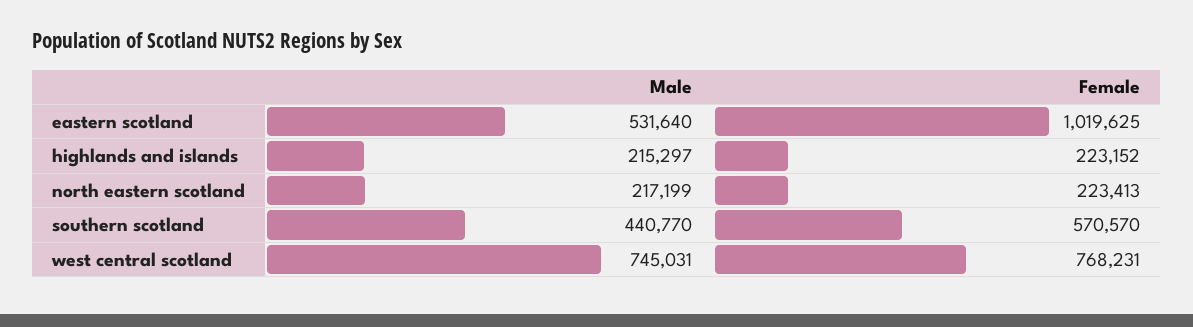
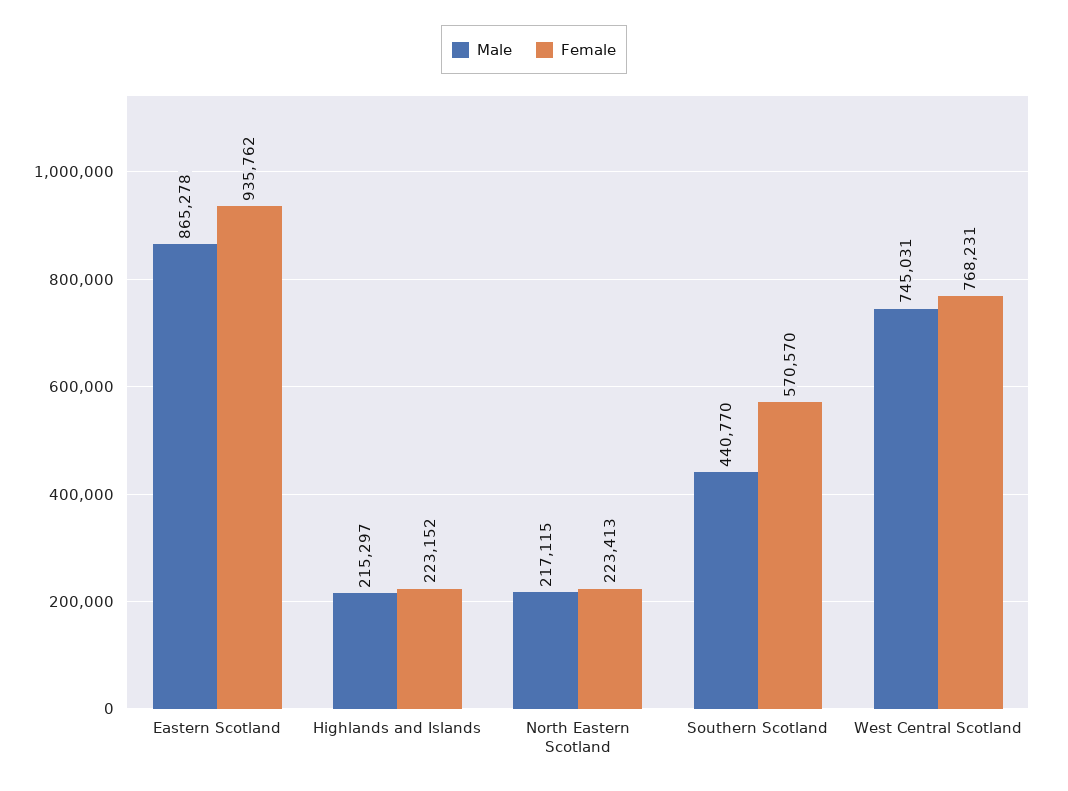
Male, eastern scotland: 531640 -> 865278
Female, eastern scotland: 1019625 -> 935762
Male, north eastern scotland: 217199 -> 217115

